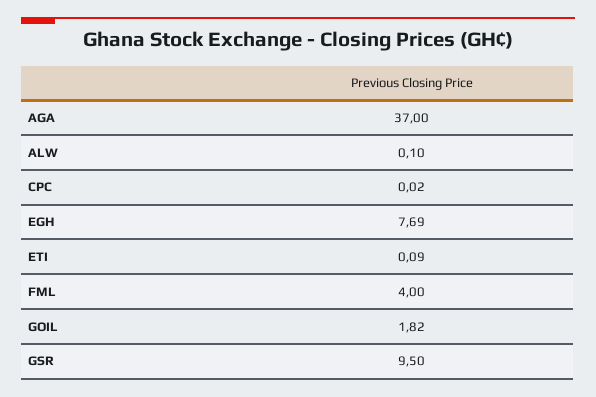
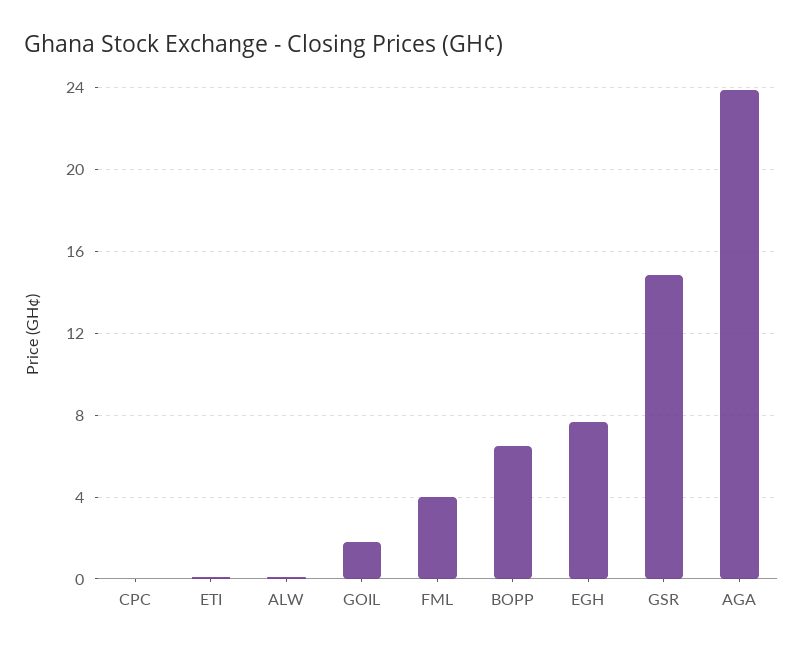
AGA: 37 -> 24
GSR: 9.5 -> 15
BOPP: none -> 6.5

